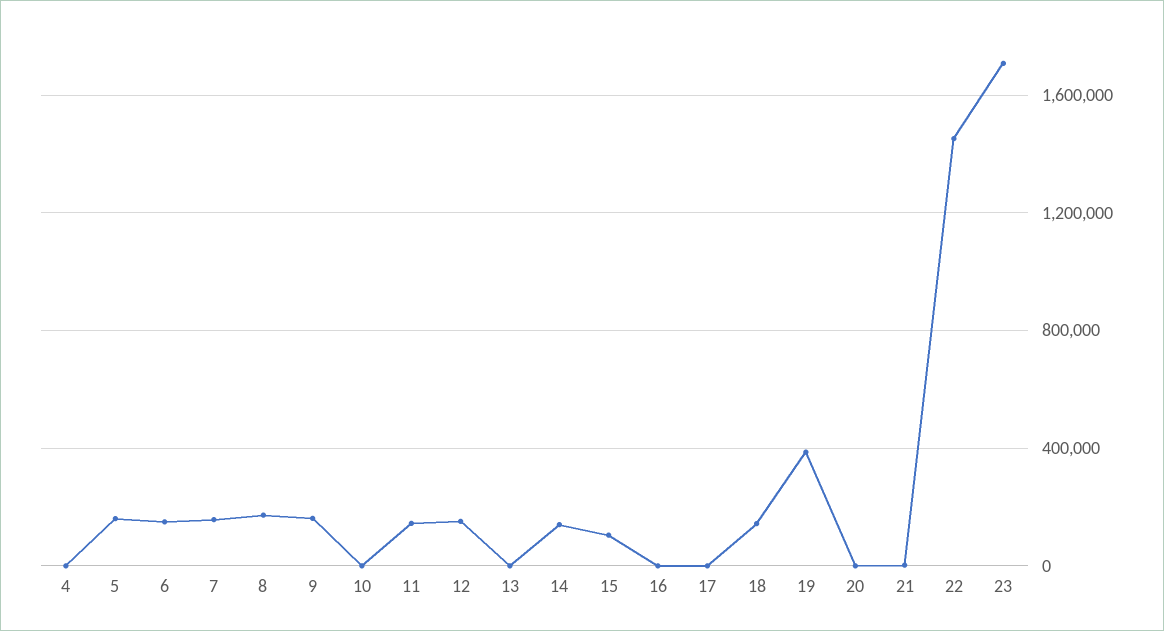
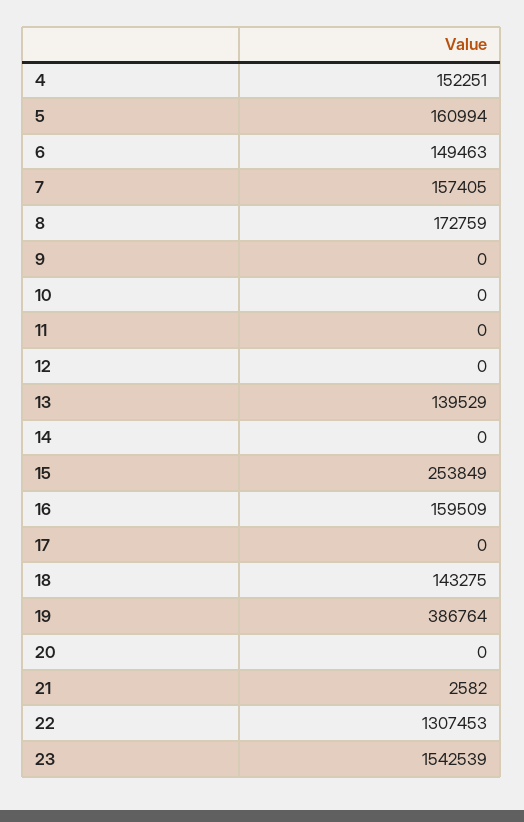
4: 0 -> 152251
9: 150000 -> 0
11: 150000 -> 0
12: 150000 -> 0
13: 0 -> 139529
14: 150000 -> 0
15: 100000 -> 253849
16: 0 -> 159509
22: 1450000 -> 1307453
23: 1700000 -> 1542539

